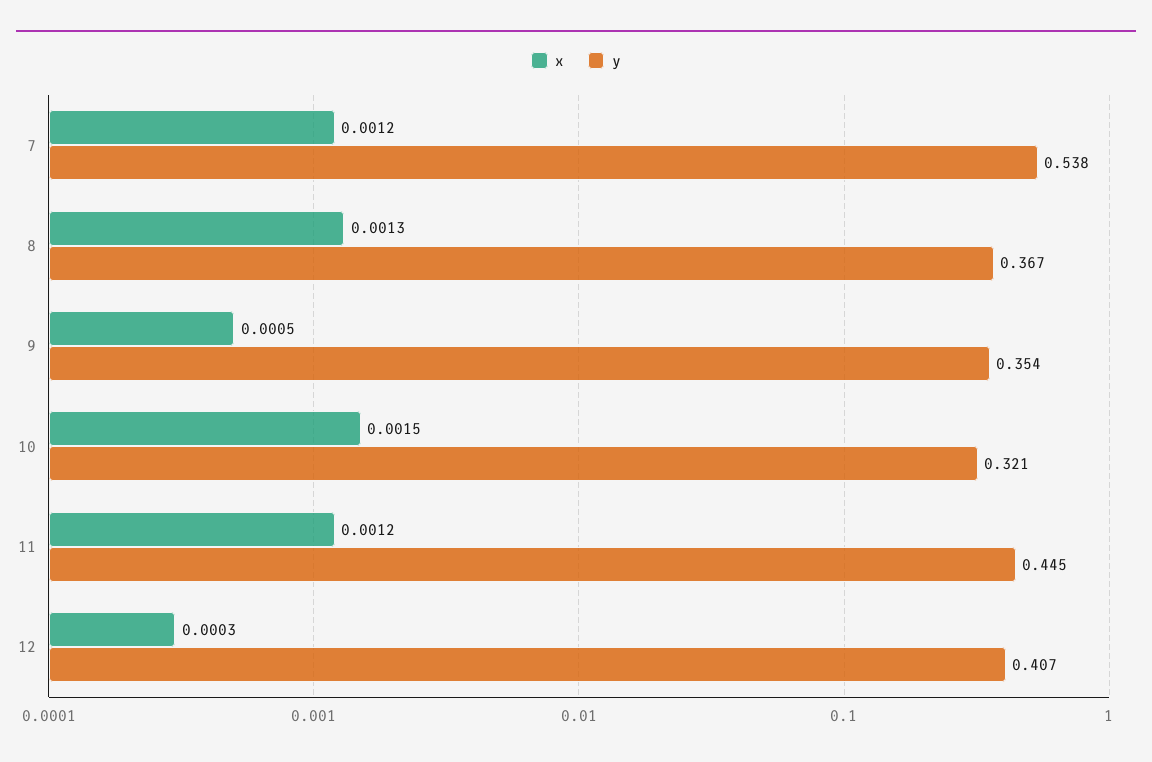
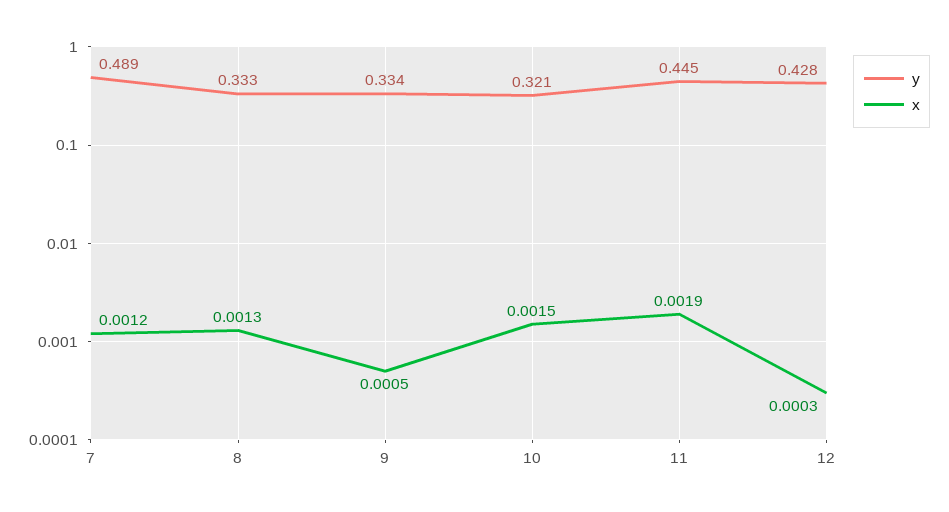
y, 7: 0.538 -> 0.489
y, 8: 0.367 -> 0.333
y, 9: 0.354 -> 0.334
x, 11: 0.0012 -> 0.0019
y, 12: 0.407 -> 0.428

